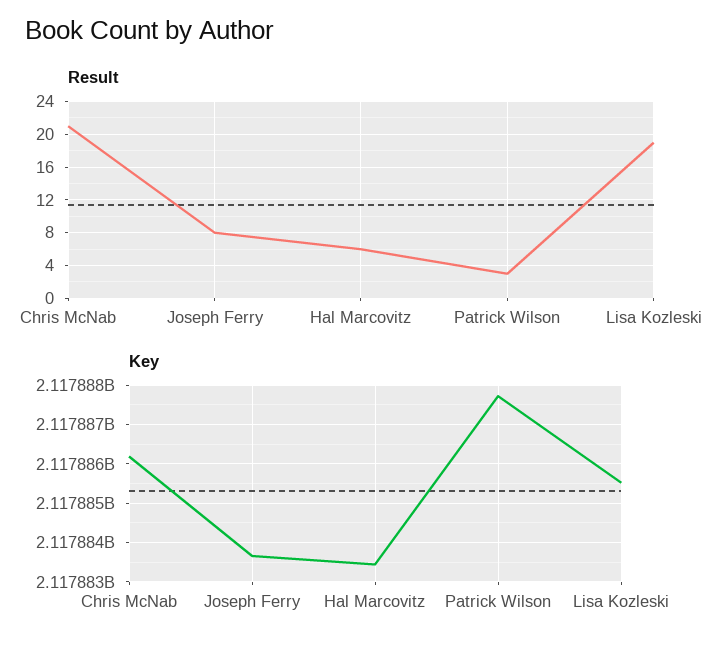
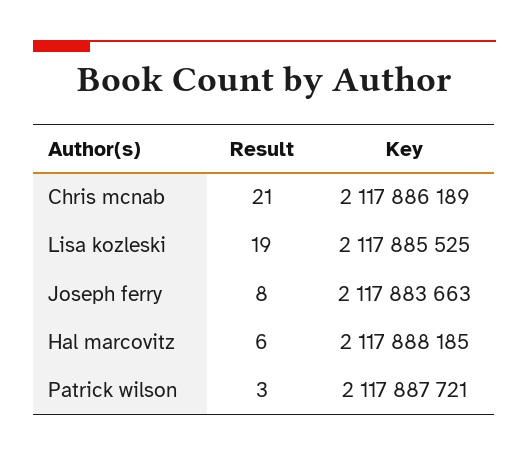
Key, Hal Marcovitz: 2117883400 -> 2117888185

